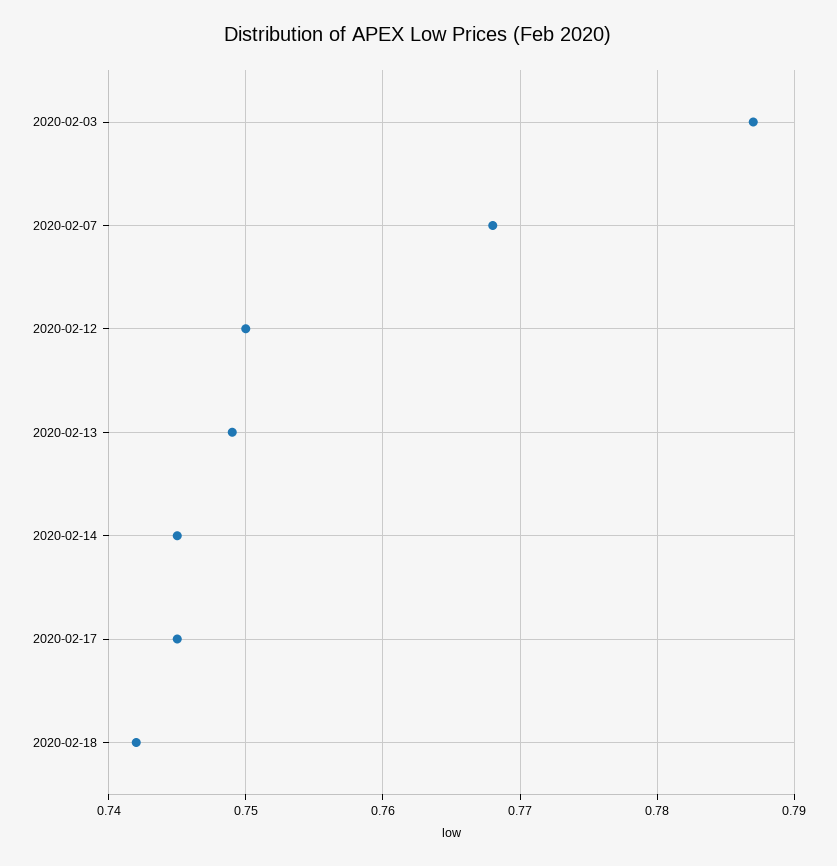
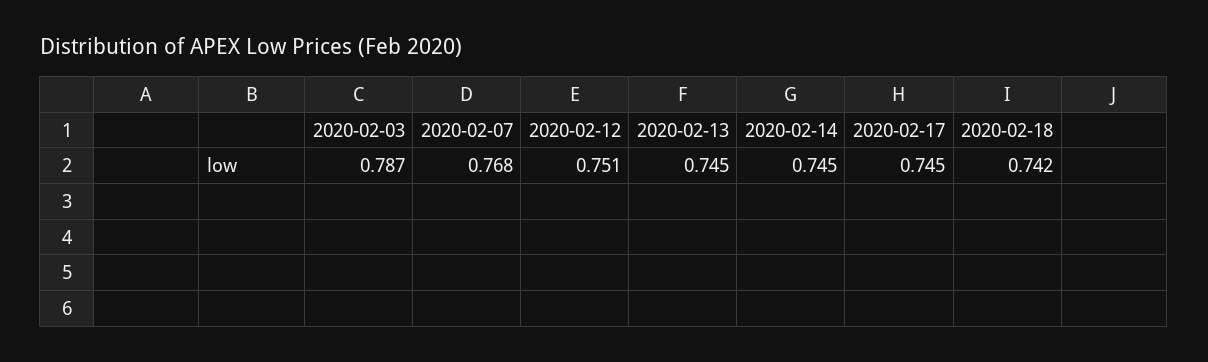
2020-02-12: 0.75 -> 0.751
2020-02-13: 0.749 -> 0.745

